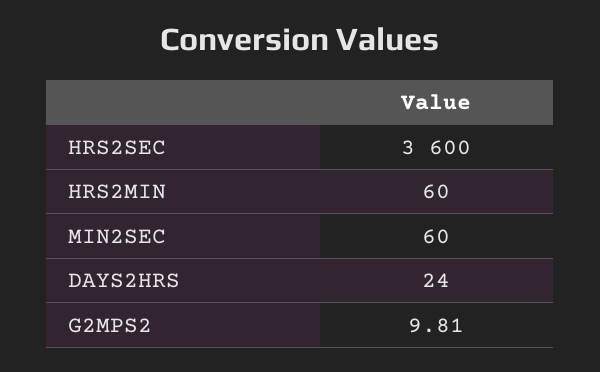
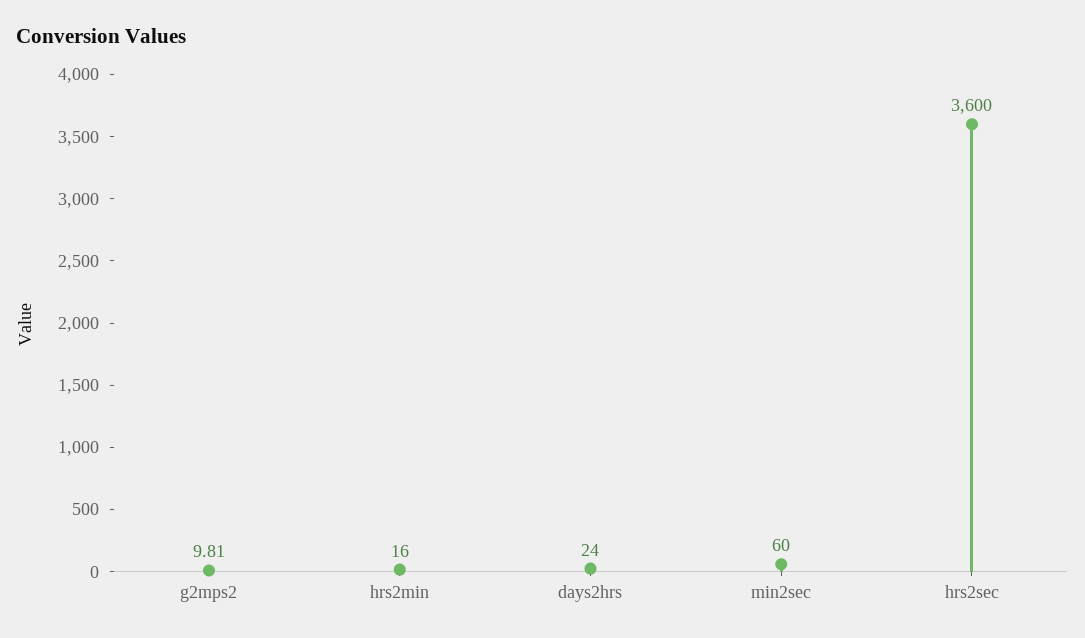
HRS2MIN: 60 -> 16

